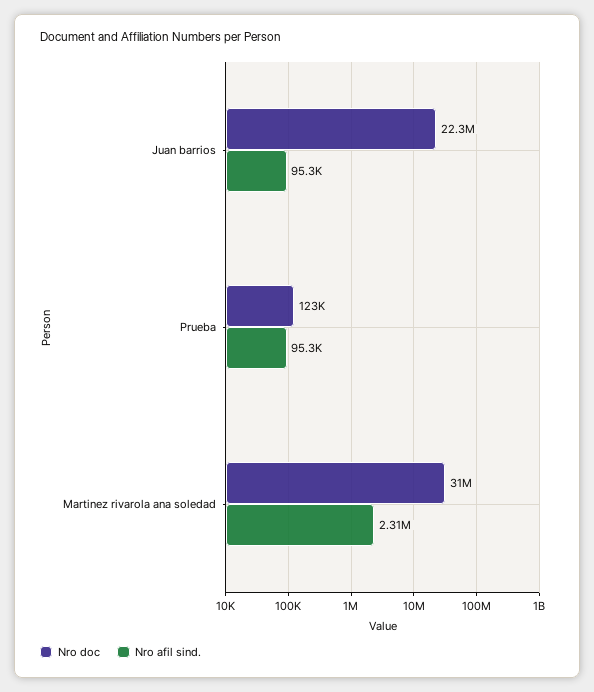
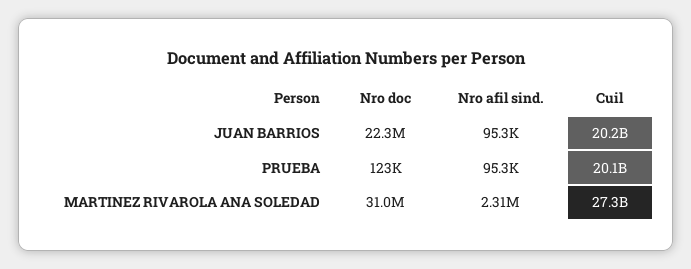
Cuil, Juan barrios: none -> 20200000000
Cuil, Prueba: none -> 20100000000
Cuil, Martinez rivarola ana soledad: none -> 27300000000

